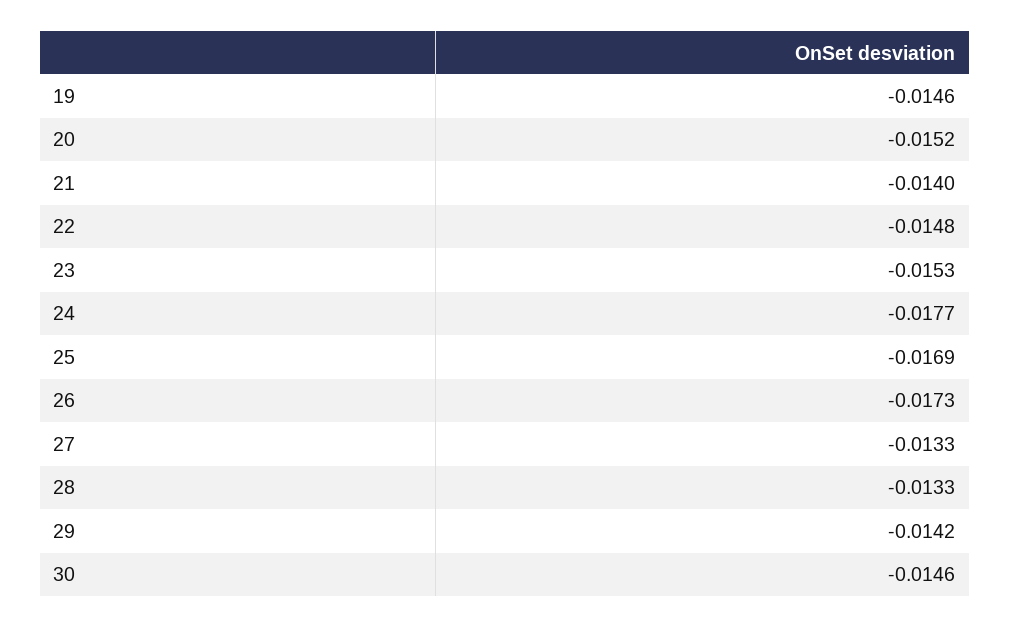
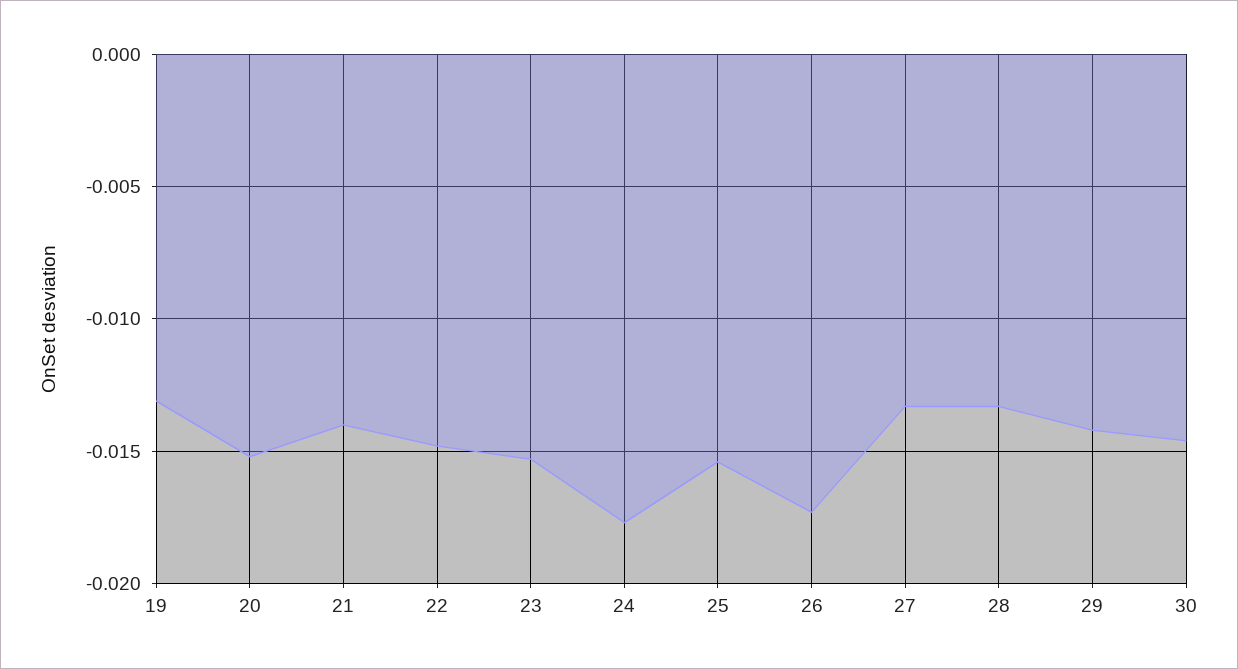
19: -0.0146 -> -0.013
25: -0.0169 -> -0.0155

